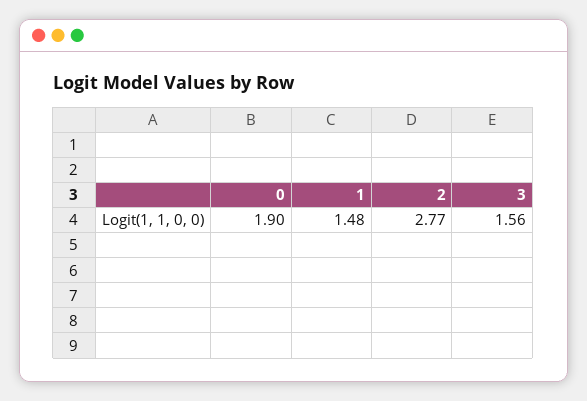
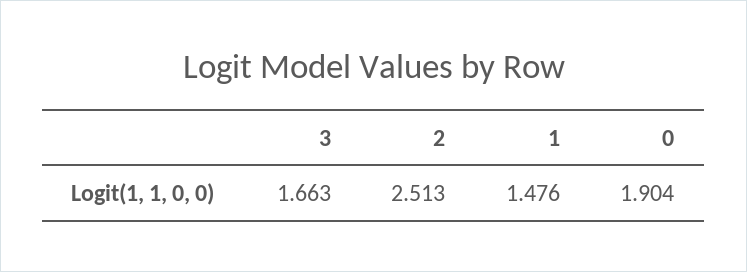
2: 2.77 -> 2.513
3: 1.56 -> 1.663

